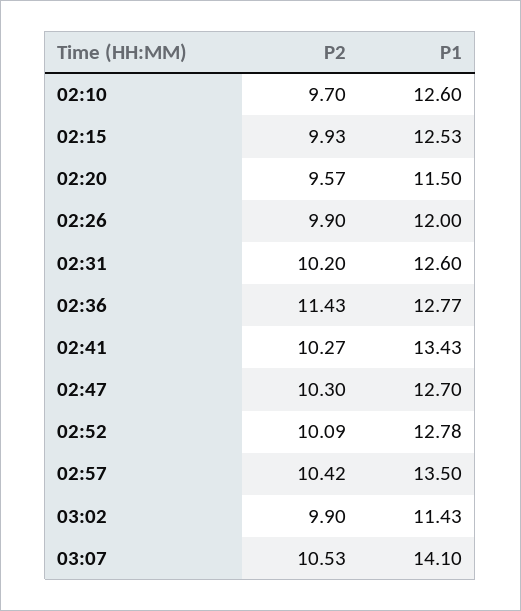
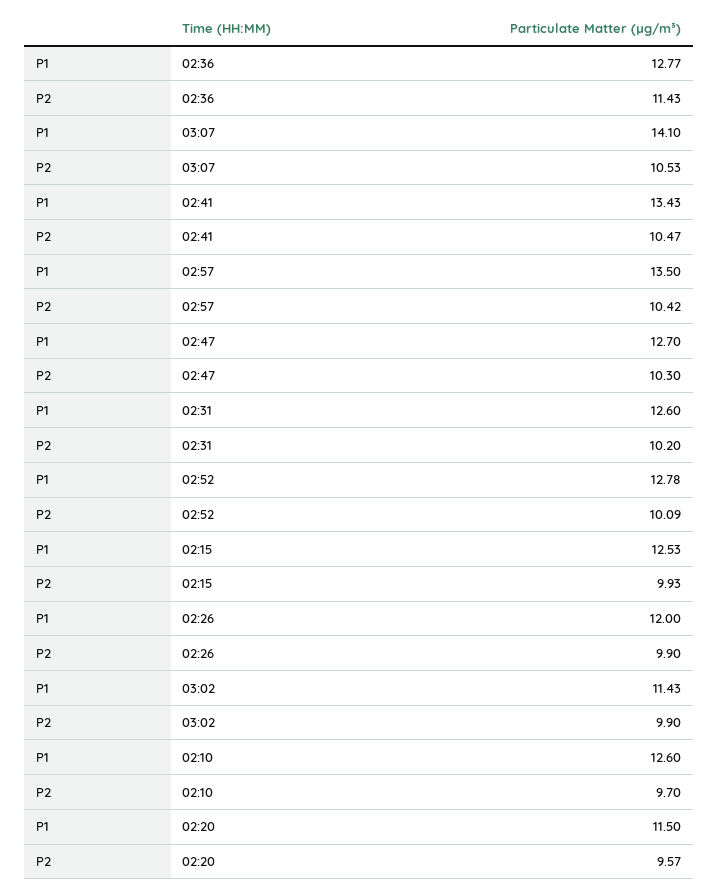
P2, 02:41: 10.27 -> 10.47

